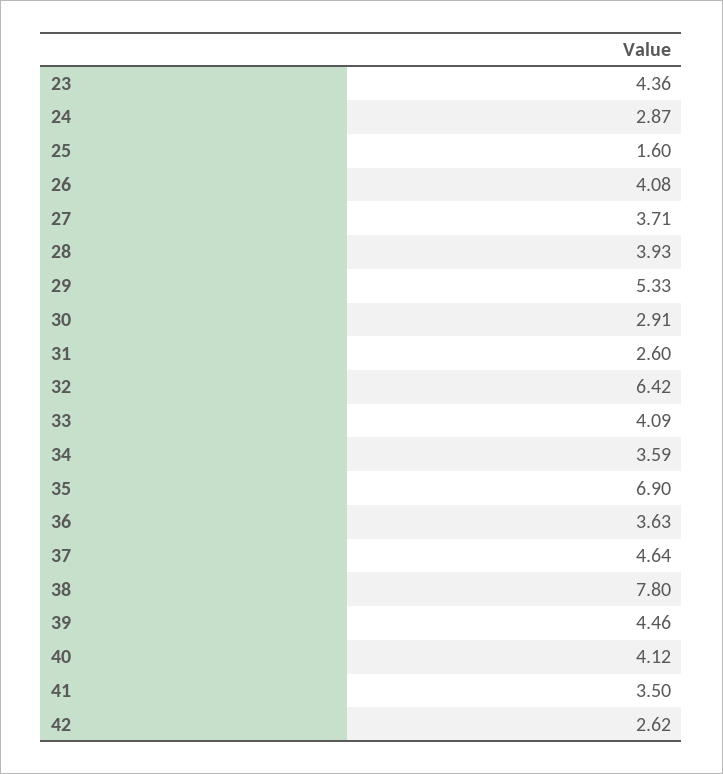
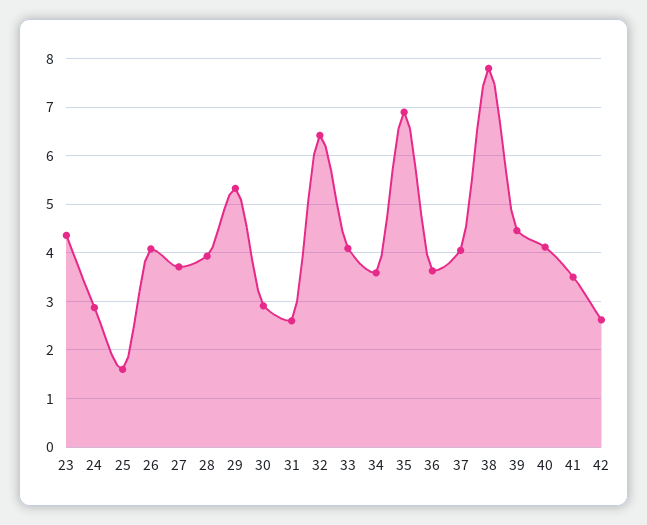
37: 4.64 -> 4

